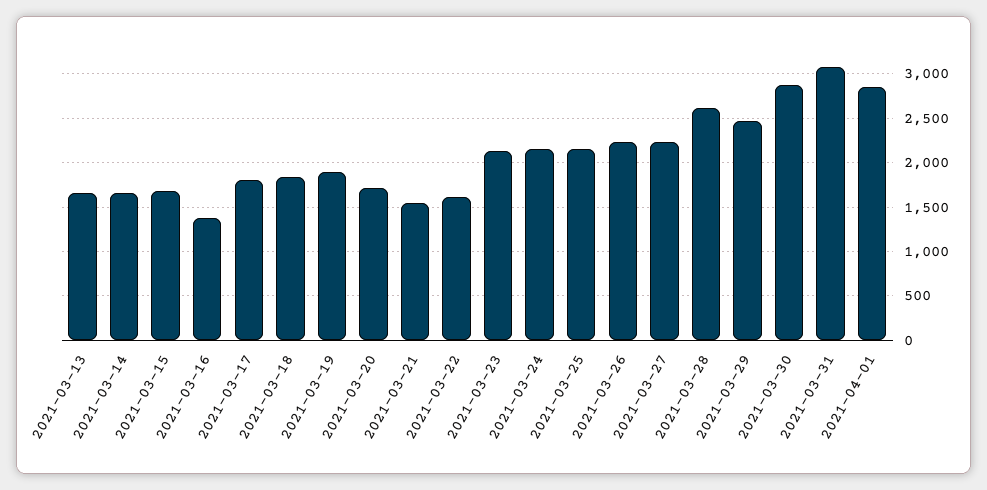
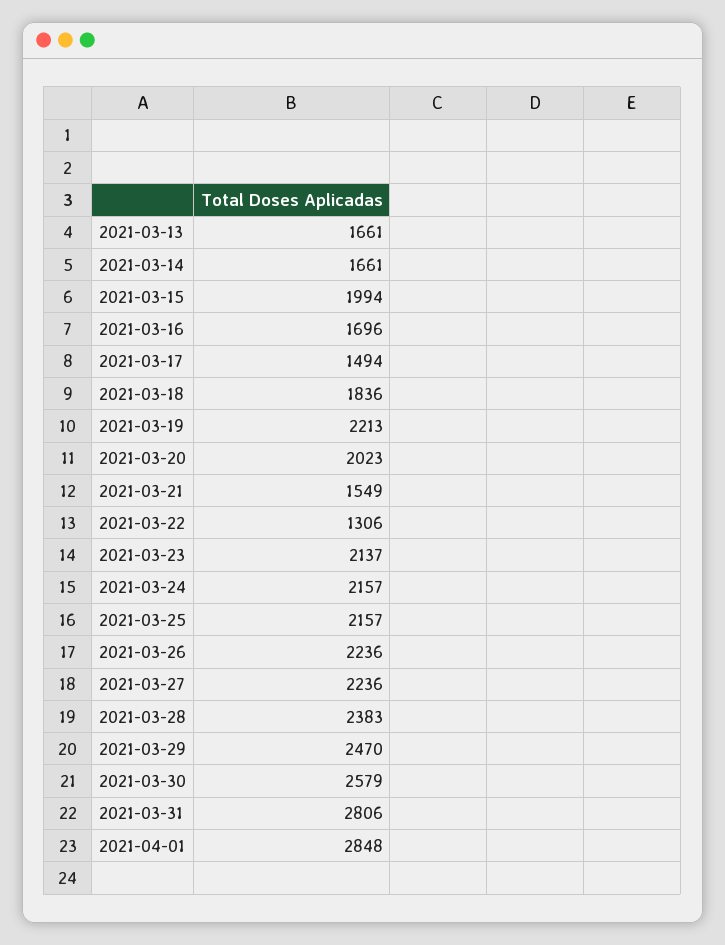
2021-03-15: 1700 -> 1994
2021-03-16: 1400 -> 1696
2021-03-17: 1800 -> 1494
2021-03-19: 1900 -> 2213
2021-03-20: 1700 -> 2023
2021-03-22: 1600 -> 1306
2021-03-28: 2600 -> 2383
2021-03-30: 2900 -> 2579
2021-03-31: 3100 -> 2806

